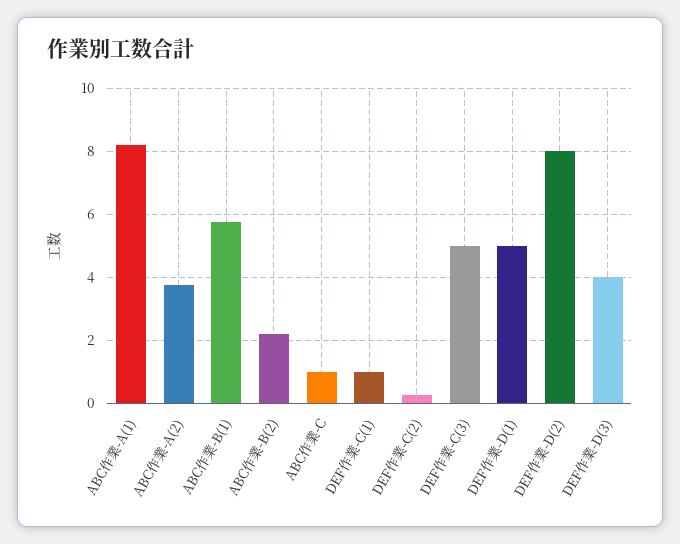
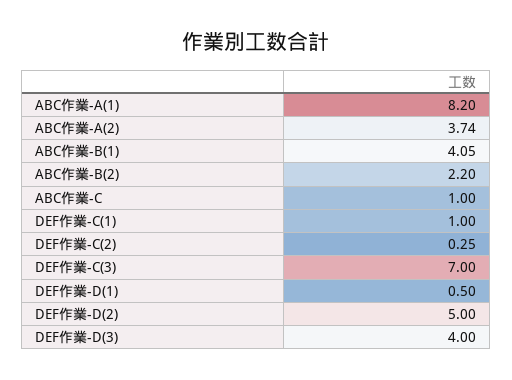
ABC作業-B(1): 5.8 -> 4.05
DEF作業-C(3): 5 -> 7
DEF作業-D(1): 5 -> 0.5
DEF作業-D(2): 8 -> 5

